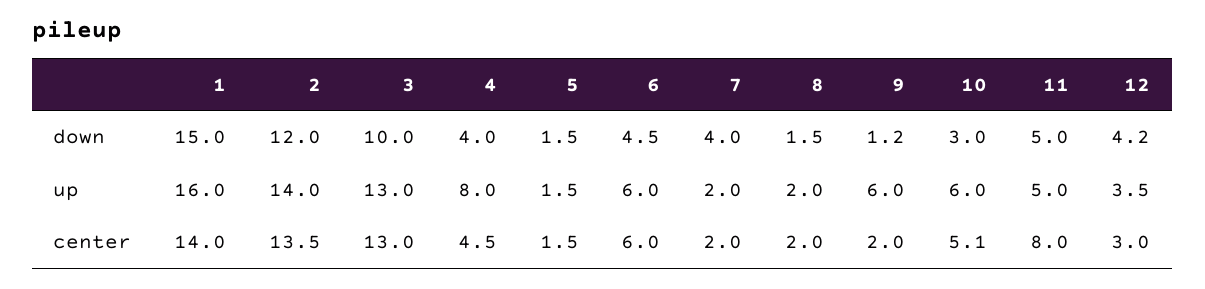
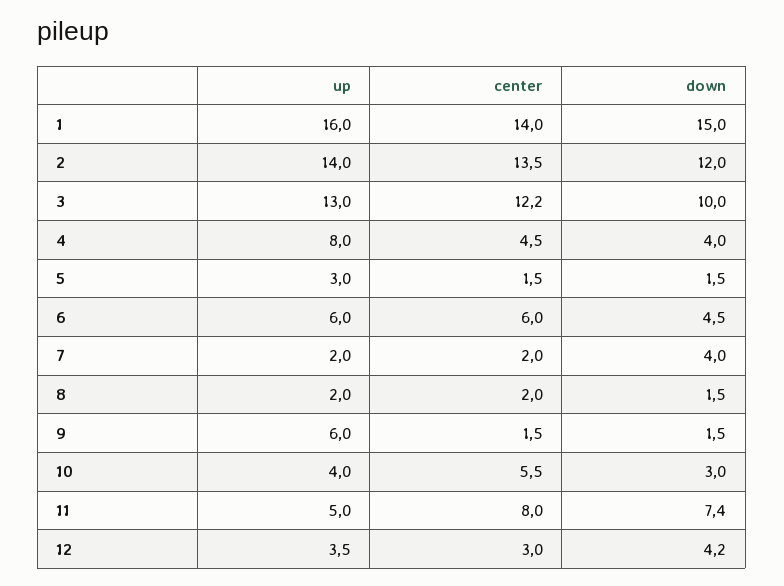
9, down: 1.2 -> 1.5
11, down: 5 -> 7.4
5, up: 1.5 -> 3
10, up: 6 -> 4
3, center: 13 -> 12.2
9, center: 2 -> 1.5
10, center: 5.1 -> 5.5

